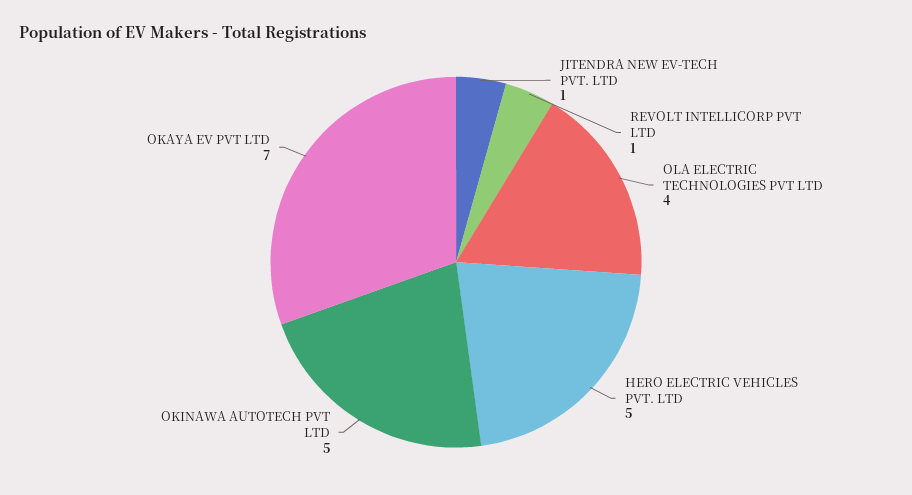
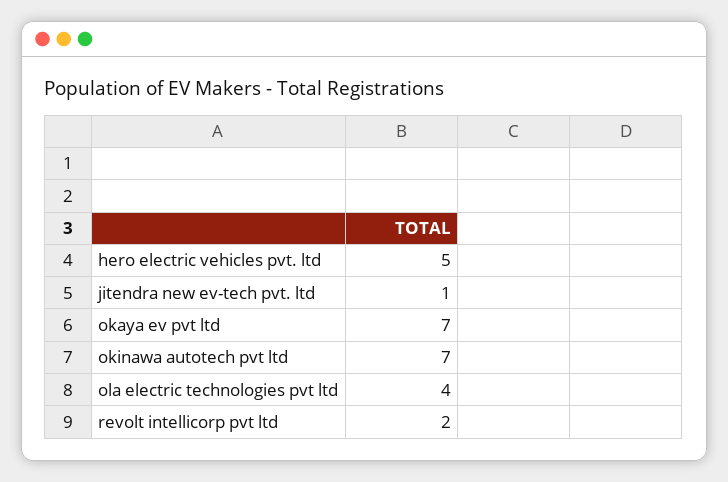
REVOLT INTELLICORP PVT LTD: 1 -> 2
OKINAWA AUTOTECH PVT LTD: 5 -> 7

